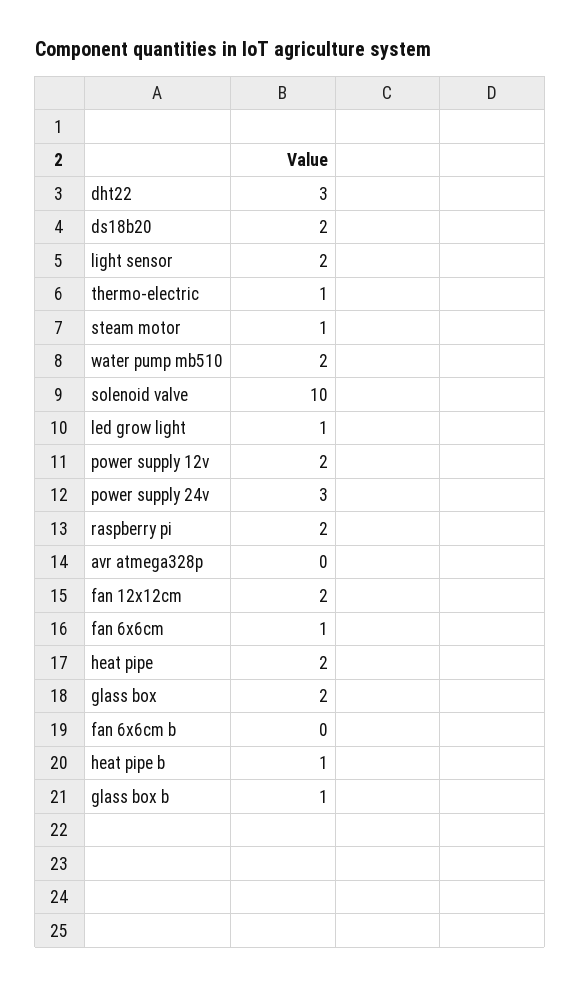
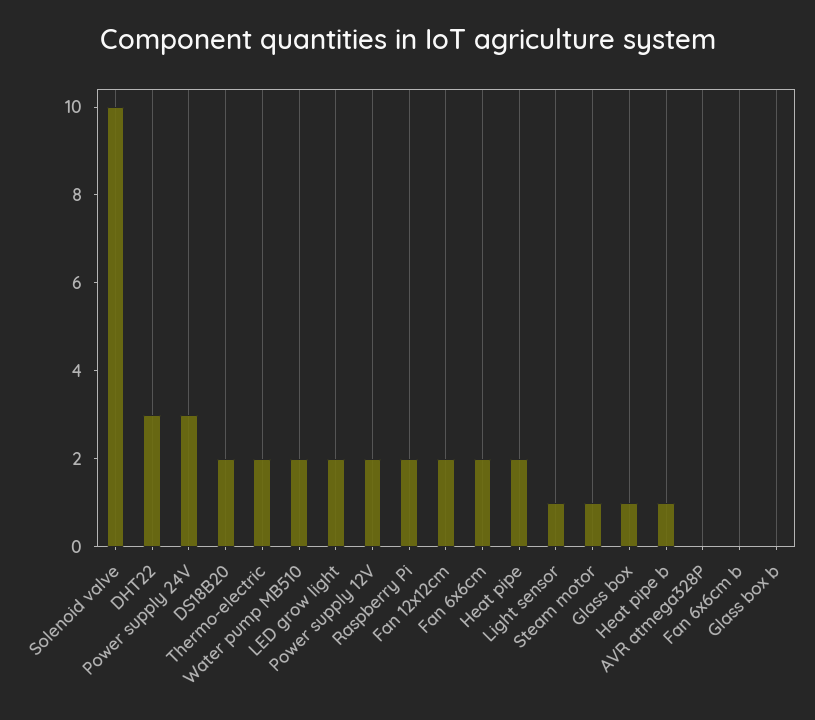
light sensor: 2 -> 1
thermo-electric: 1 -> 2
led grow light: 1 -> 2
fan 6x6cm: 1 -> 2
glass box: 2 -> 1
glass box b: 1 -> 0

